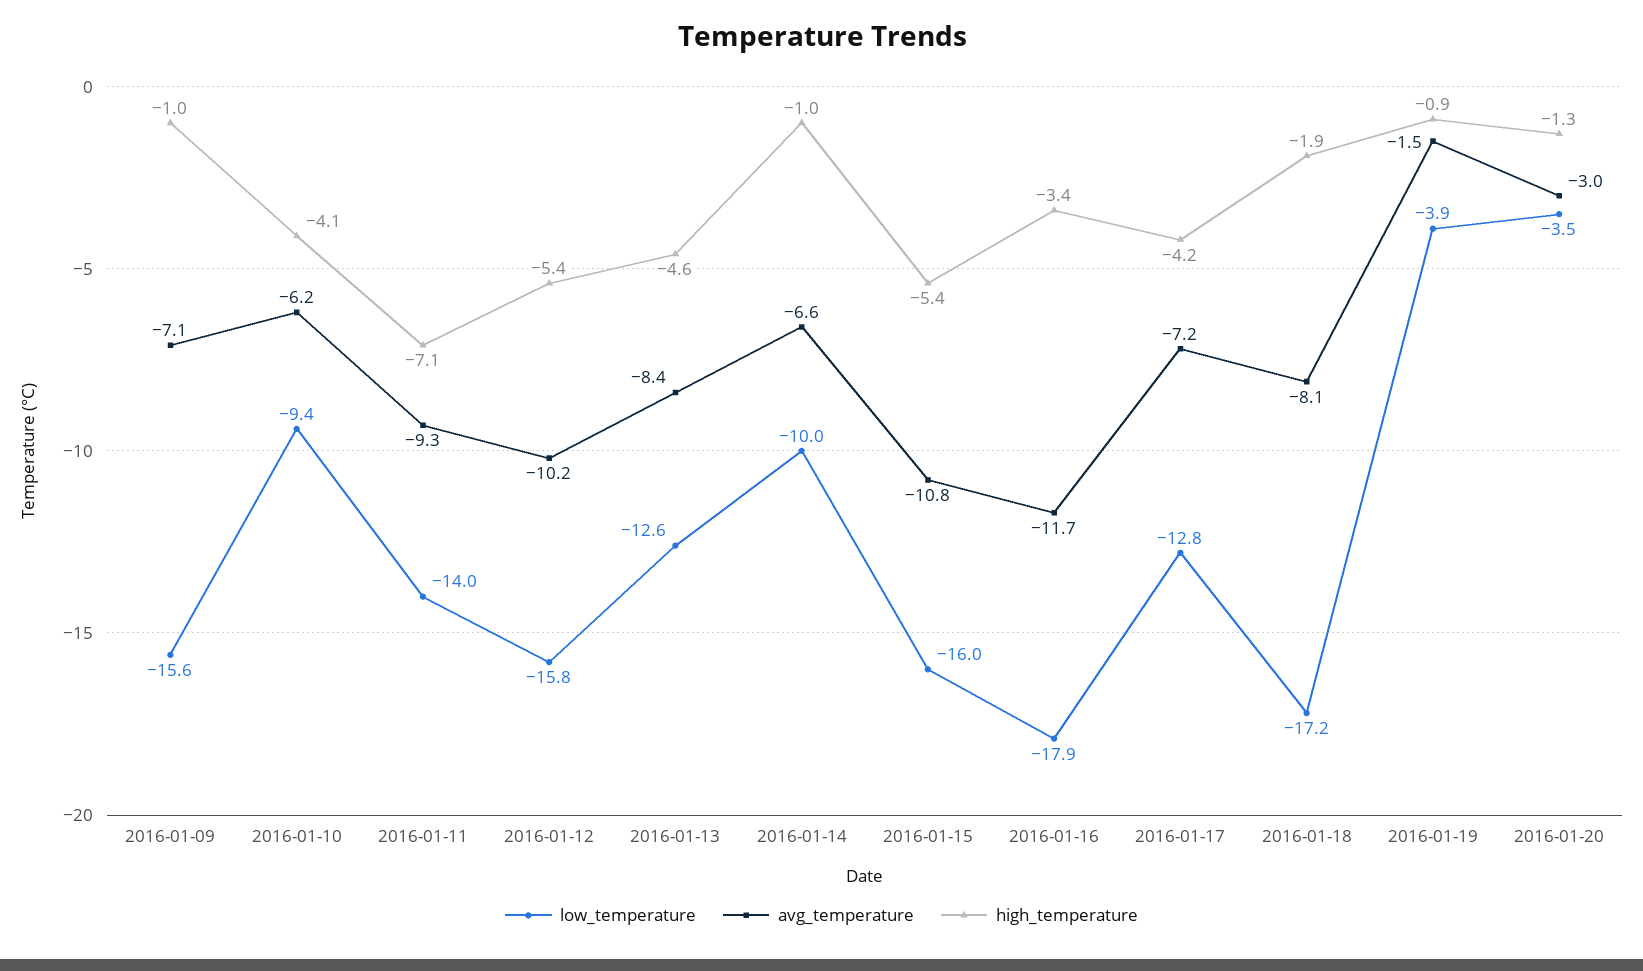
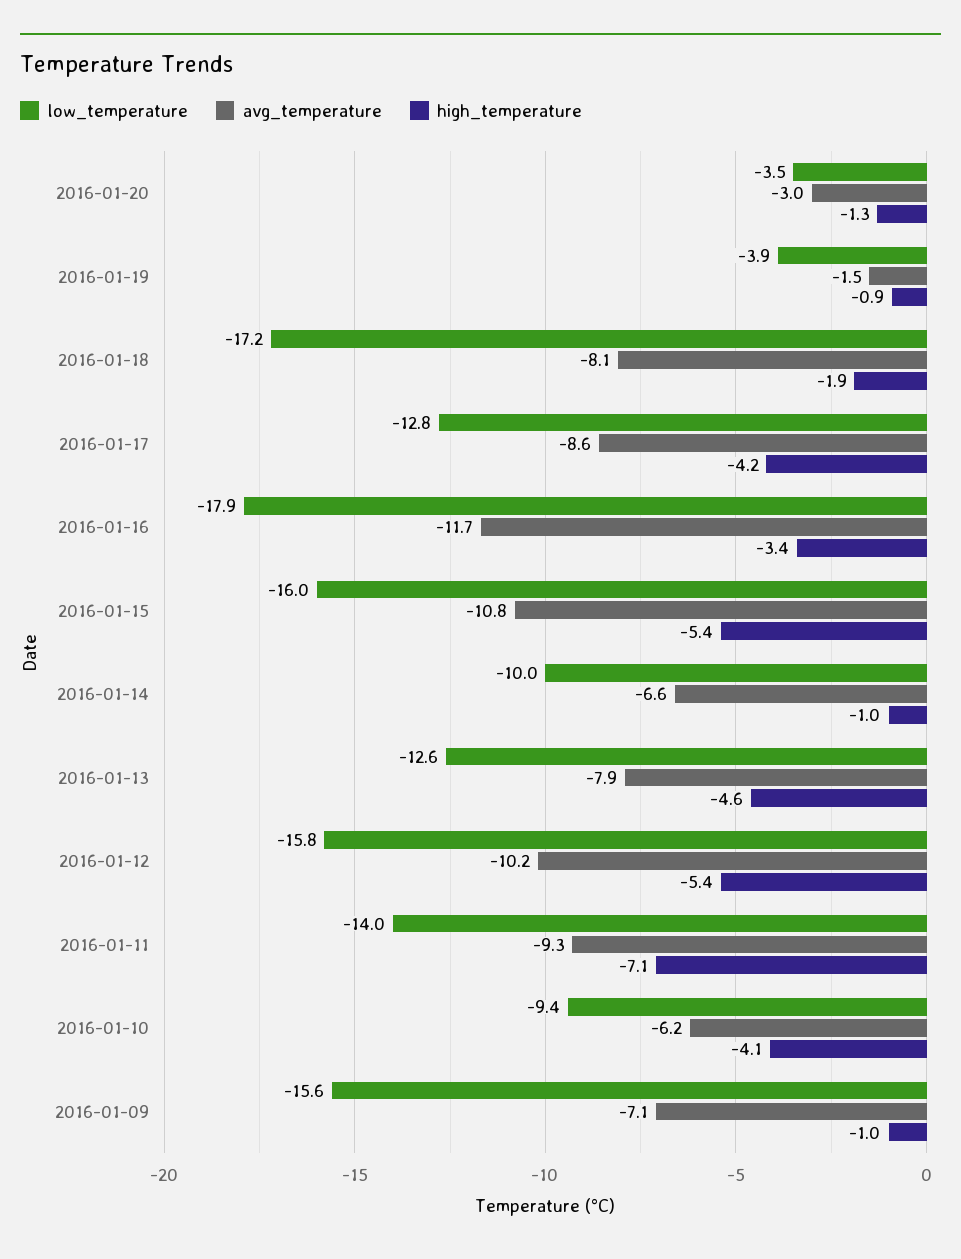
avg_temperature, 2016-01-13: -8.4 -> -7.9
avg_temperature, 2016-01-17: -7.2 -> -8.6

